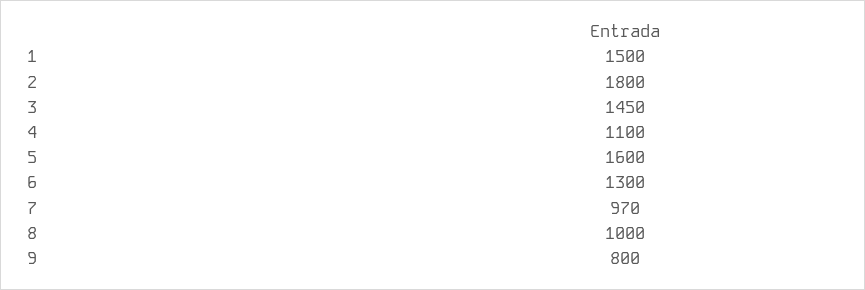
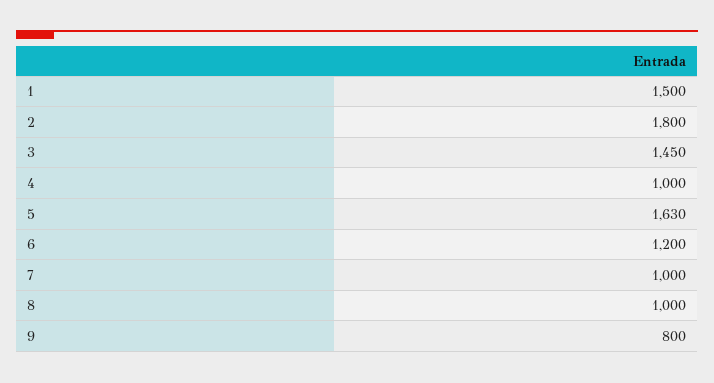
4: 1100 -> 1000
5: 1600 -> 1630
6: 1300 -> 1200
7: 970 -> 1000

